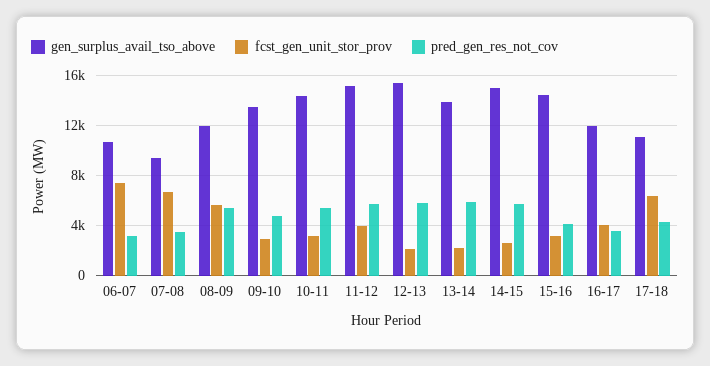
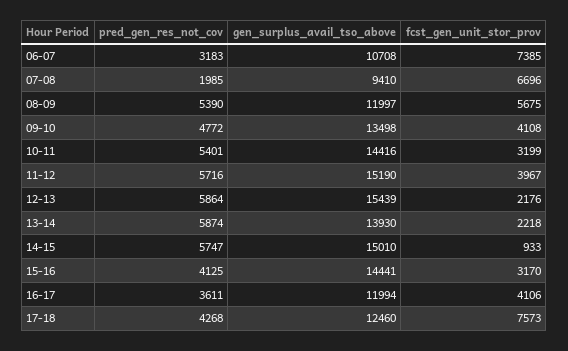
pred_gen_res_not_cov, 07-08: 3500 -> 1985
fcst_gen_unit_stor_prov, 09-10: 3000 -> 4108
fcst_gen_unit_stor_prov, 14-15: 2500 -> 933
gen_surplus_avail_tso_above, 17-18: 11000 -> 12460
fcst_gen_unit_stor_prov, 17-18: 6500 -> 7573

